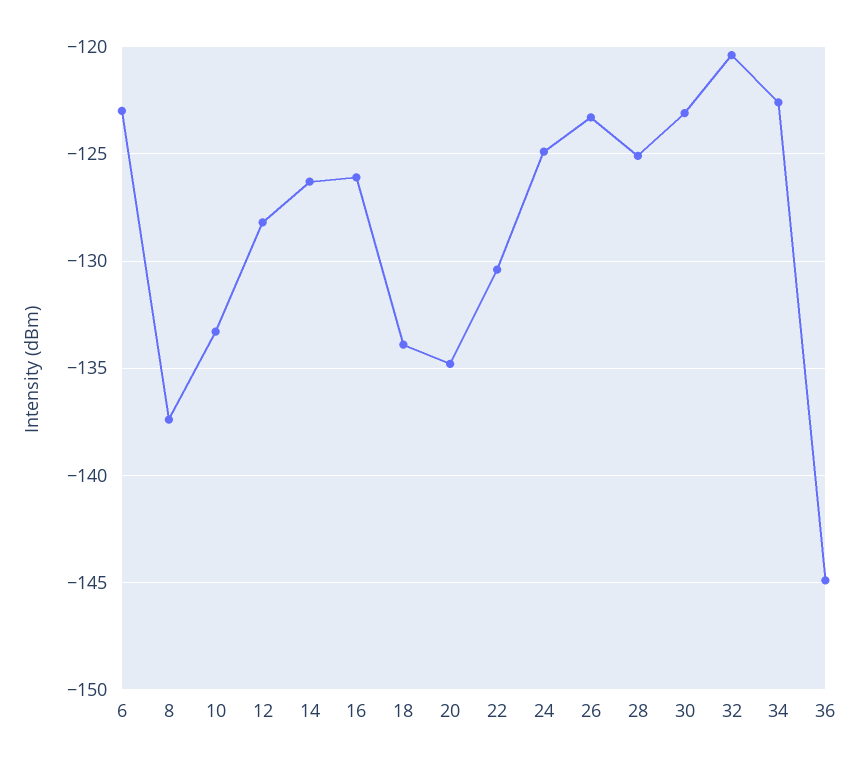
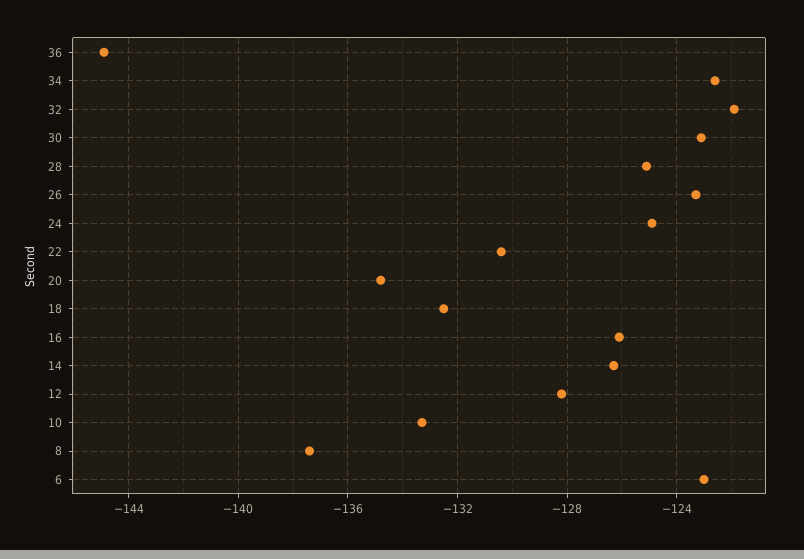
18: -134 -> -132.5
32: -120.5 -> -122

